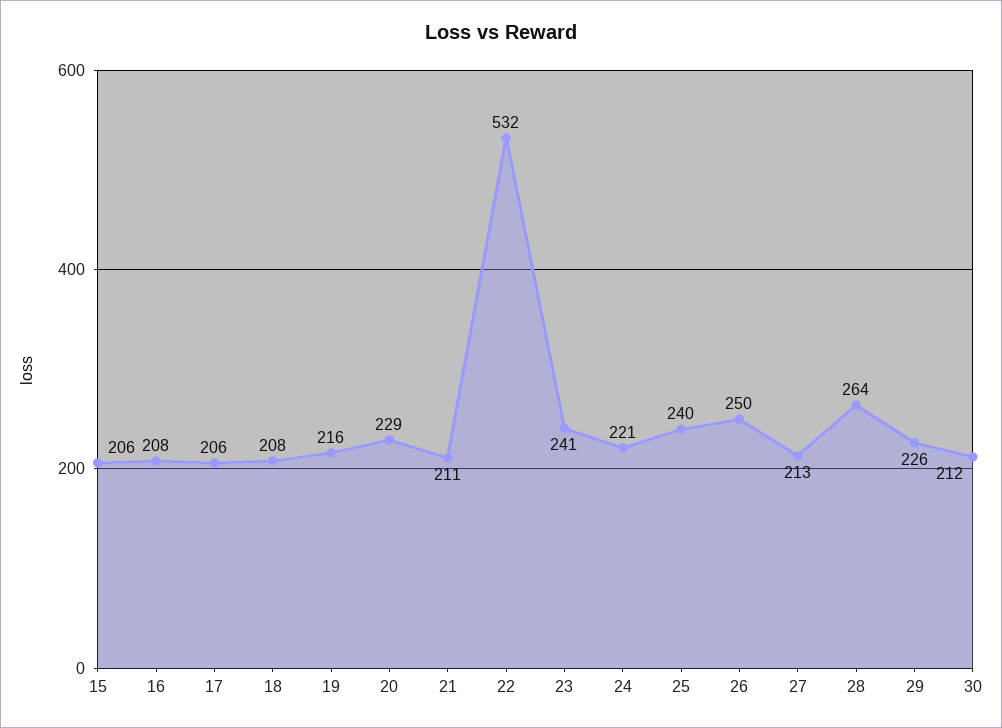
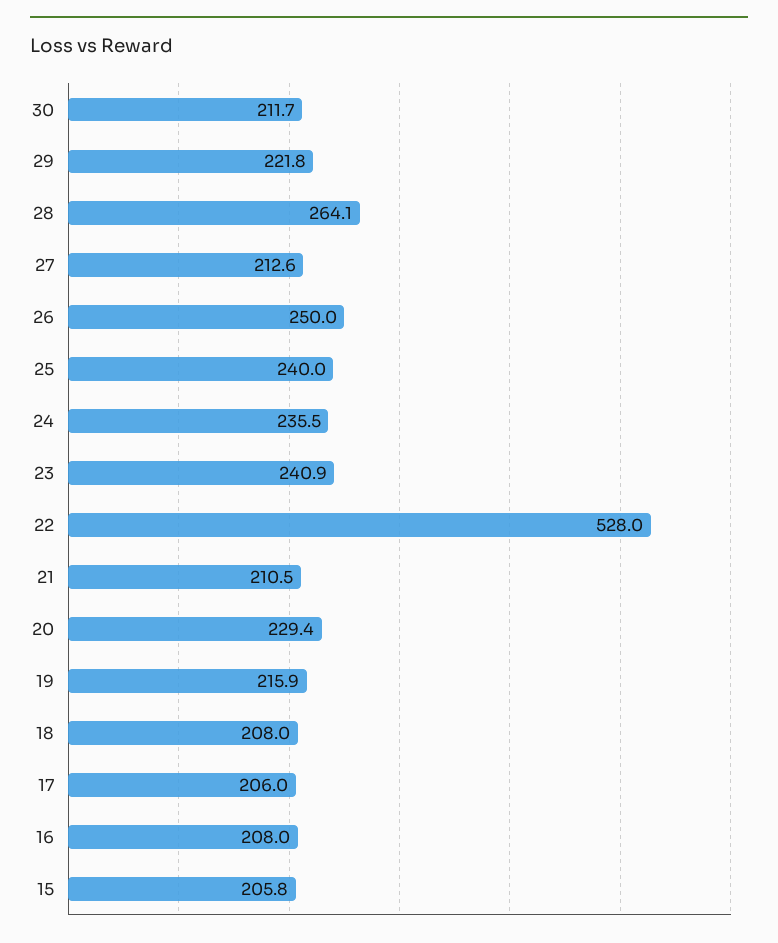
22: 532 -> 528
24: 221 -> 235.5
29: 226 -> 221.8

